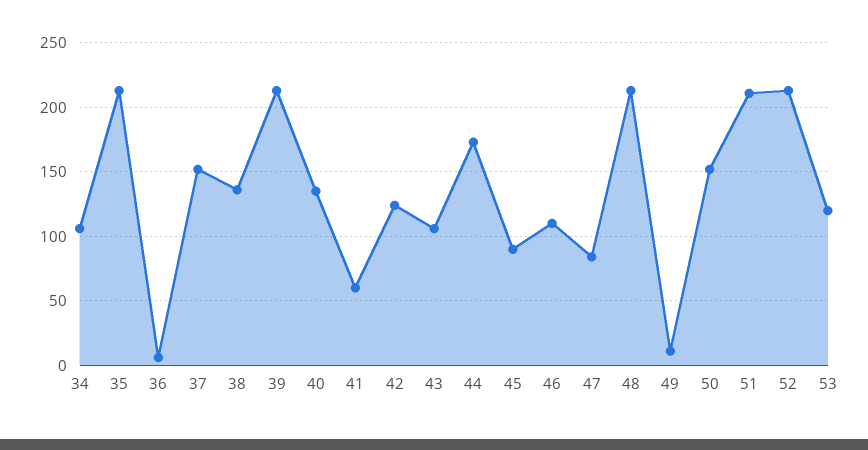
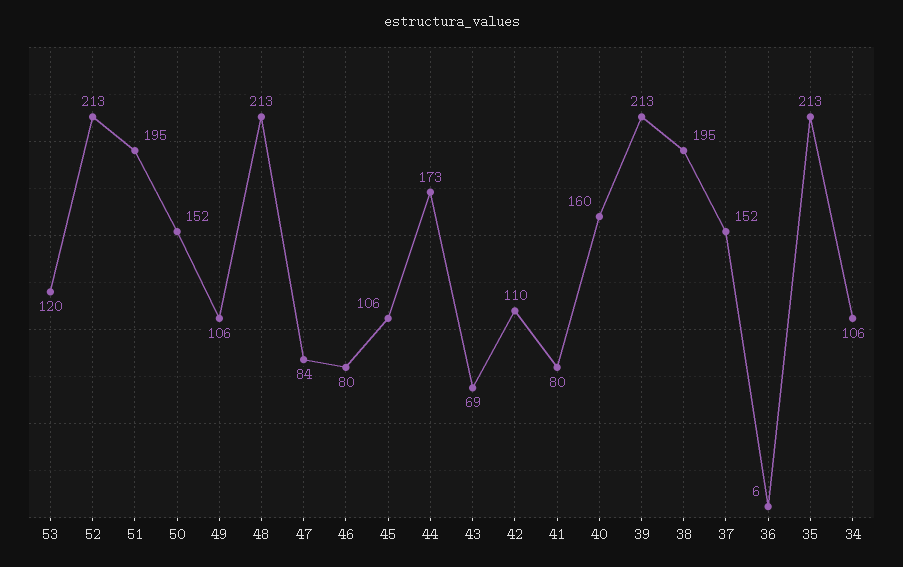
38: 135 -> 195
40: 135 -> 160
41: 60 -> 80
42: 125 -> 110
43: 105 -> 69
45: 90 -> 106
46: 110 -> 80
49: 10 -> 106
51: 210 -> 195

